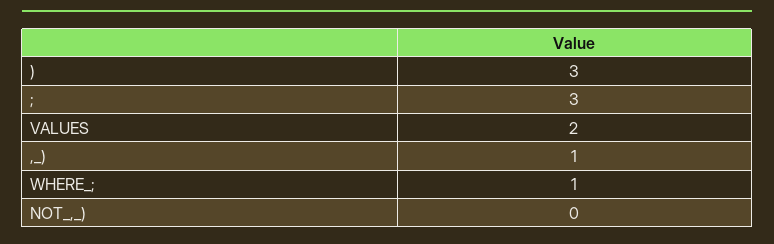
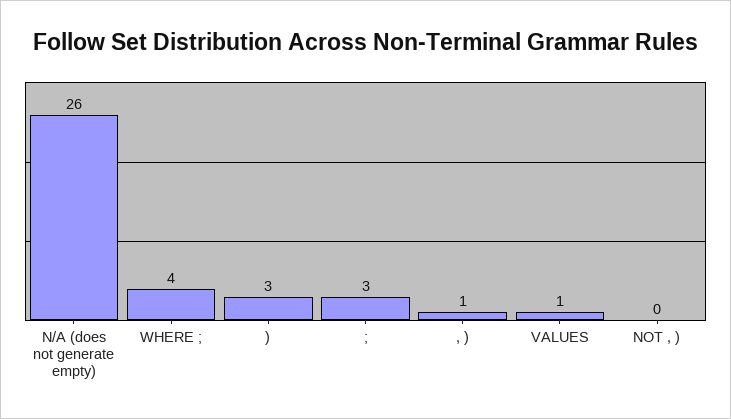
VALUES: 2 -> 1
WHERE_;: 1 -> 4
N/A (does not generate empty): none -> 26

